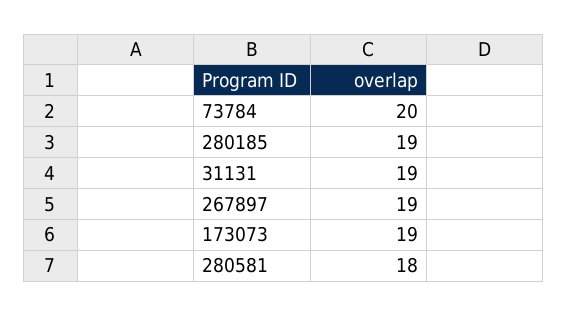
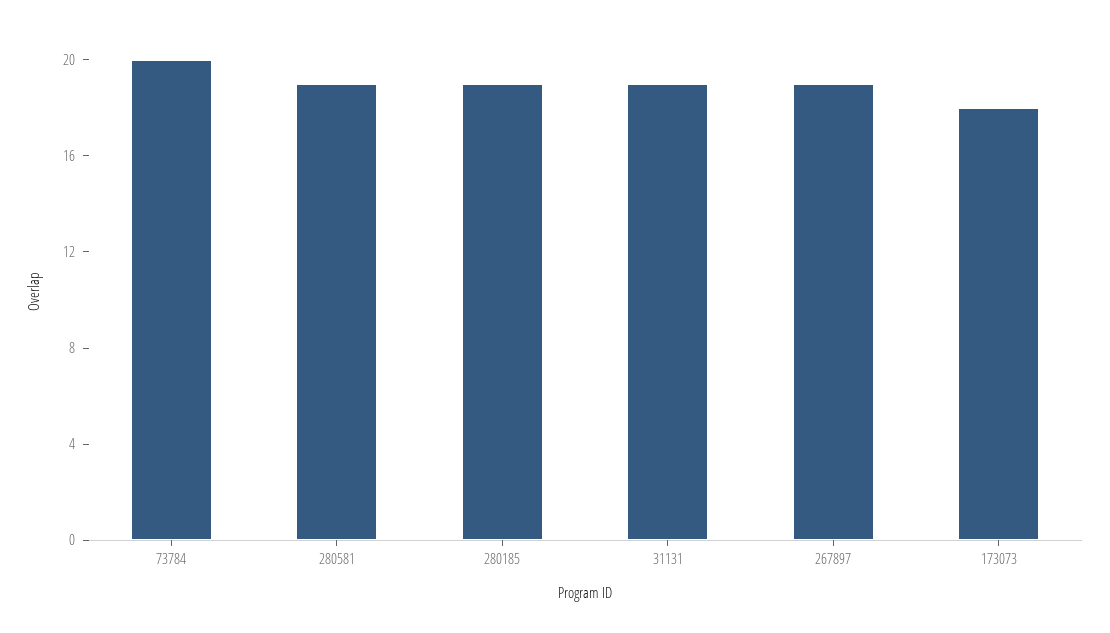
173073: 19 -> 18
280581: 18 -> 19

